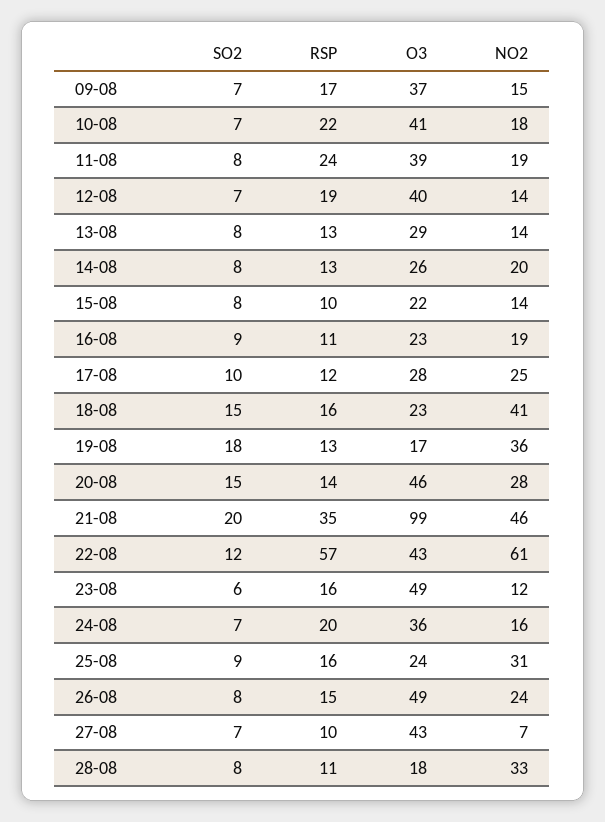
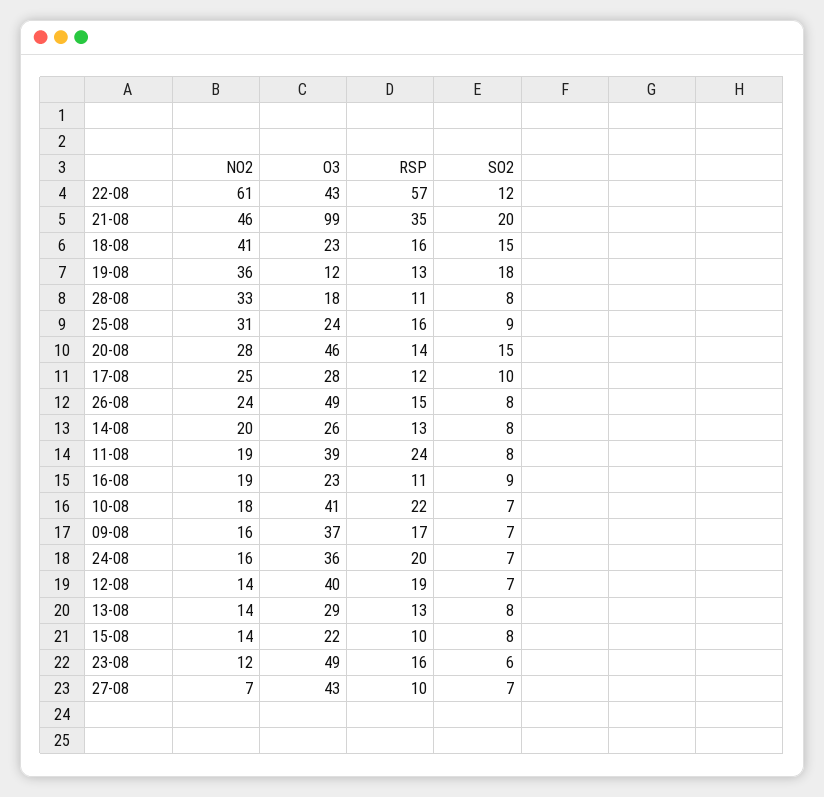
NO2, 09-08: 15 -> 16
O3, 19-08: 17 -> 12

